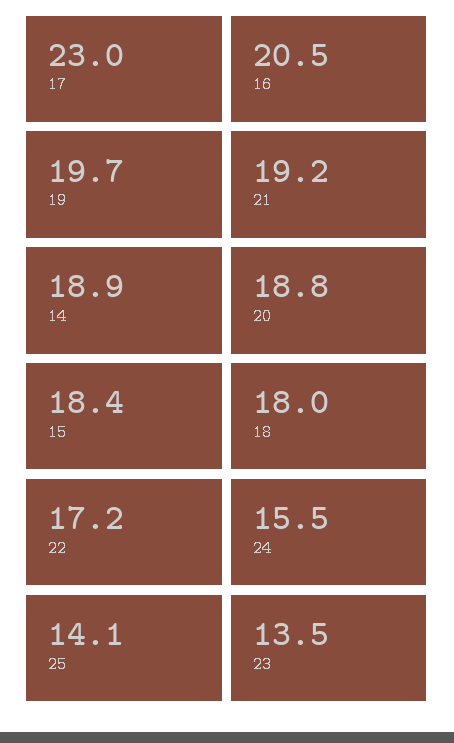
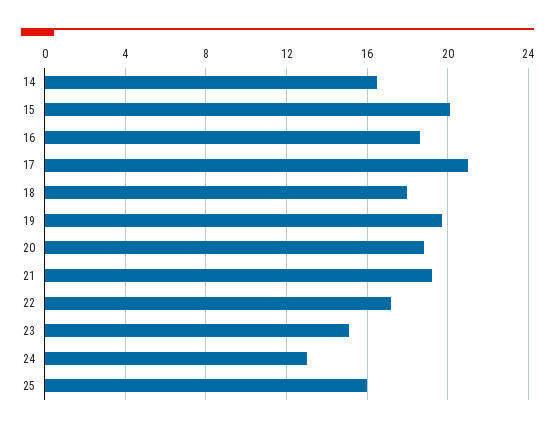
17: 23 -> 21
16: 20.5 -> 18.5
14: 18.9 -> 16.5
15: 18.4 -> 20
24: 15.5 -> 13
25: 14.1 -> 16
23: 13.5 -> 15

